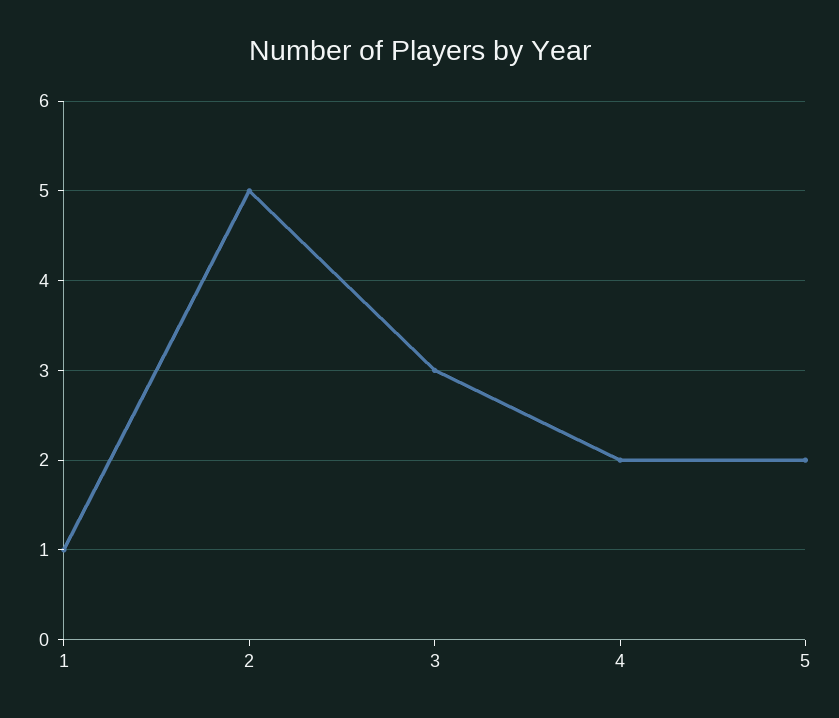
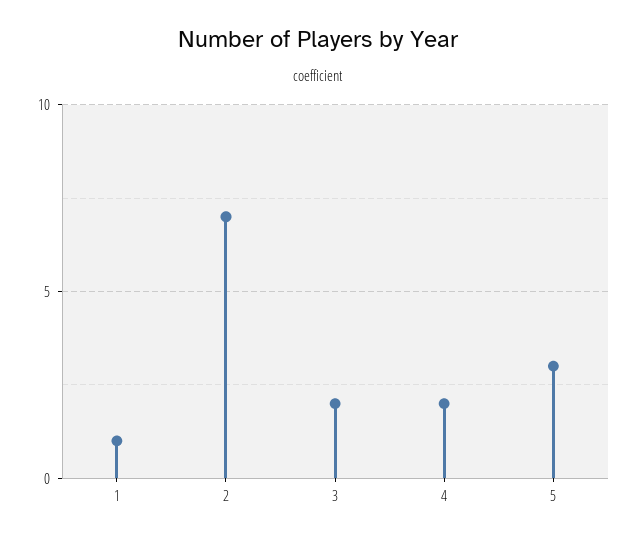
2: 5 -> 7
3: 3 -> 2
5: 2 -> 3

